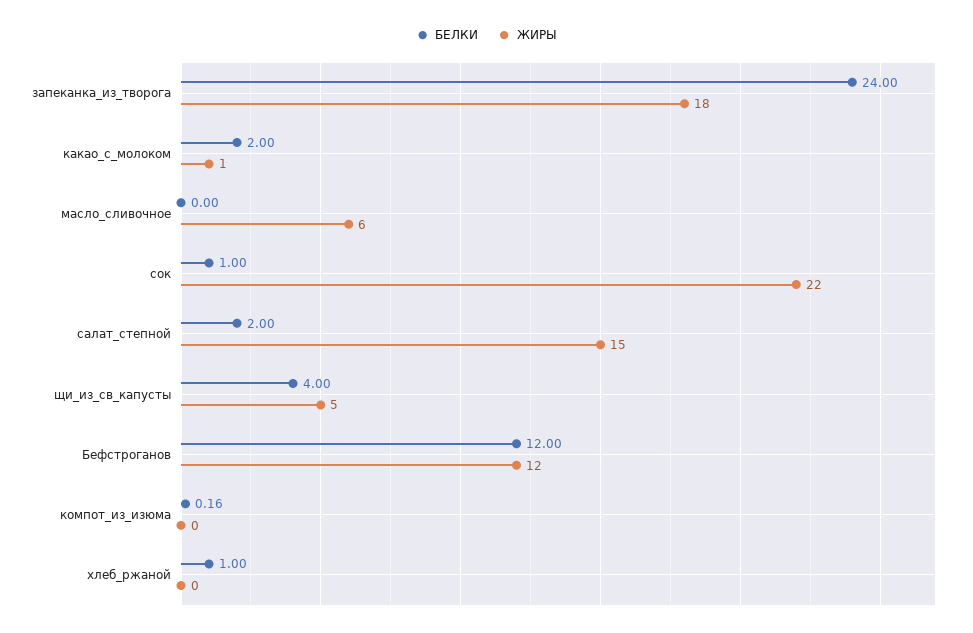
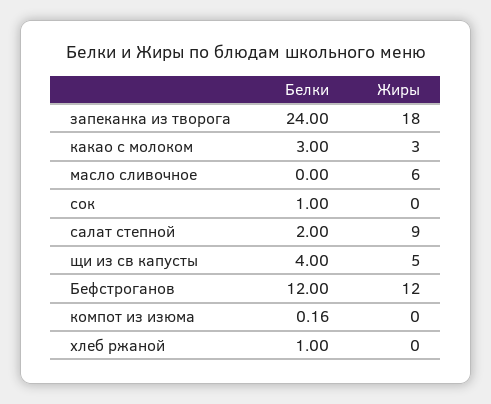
БЕЛКИ, какао_с_молоком: 2 -> 3
ЖИРЫ, какао_с_молоком: 1 -> 3
ЖИРЫ, сок: 22 -> 0
ЖИРЫ, салат_степной: 15 -> 9

